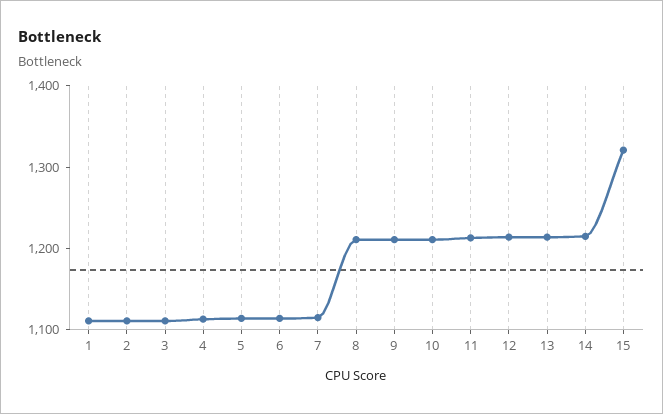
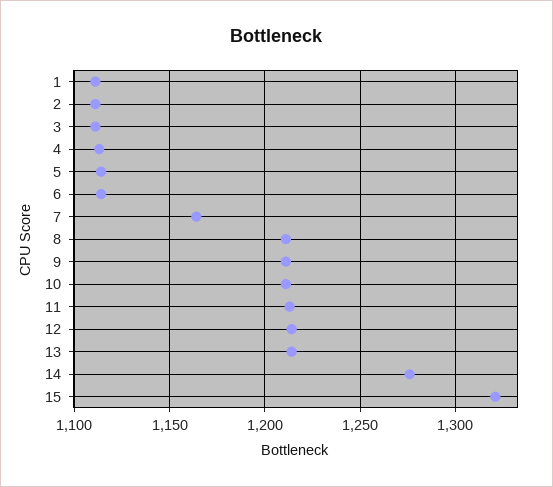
7: 1120 -> 1165
14: 1220 -> 1275

